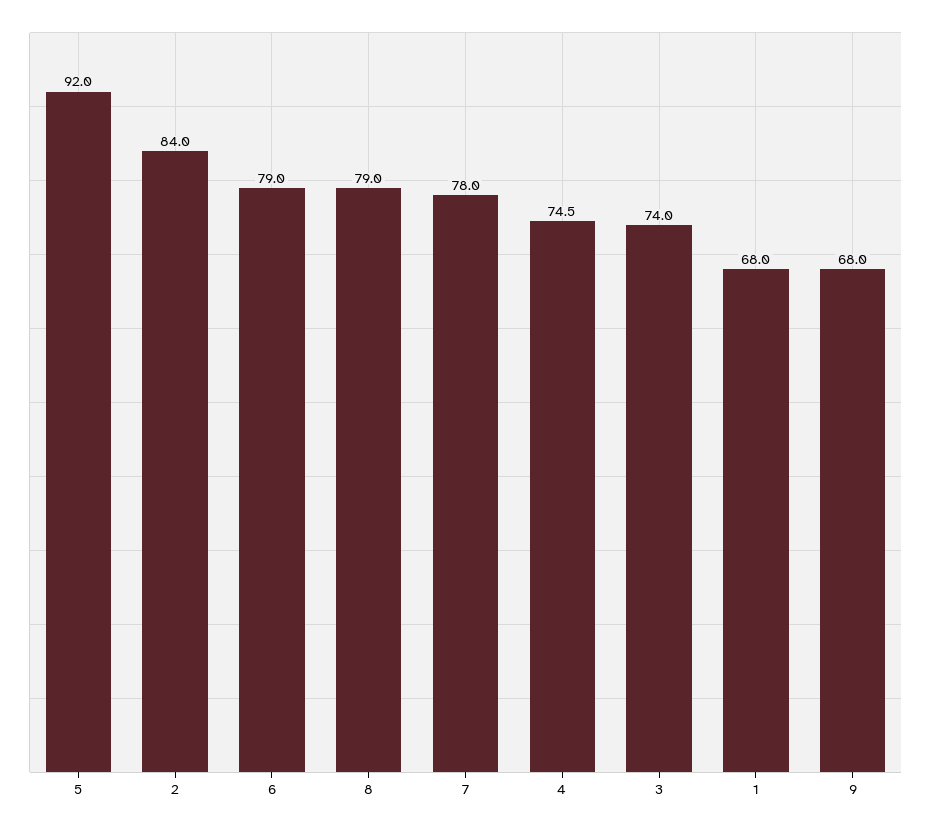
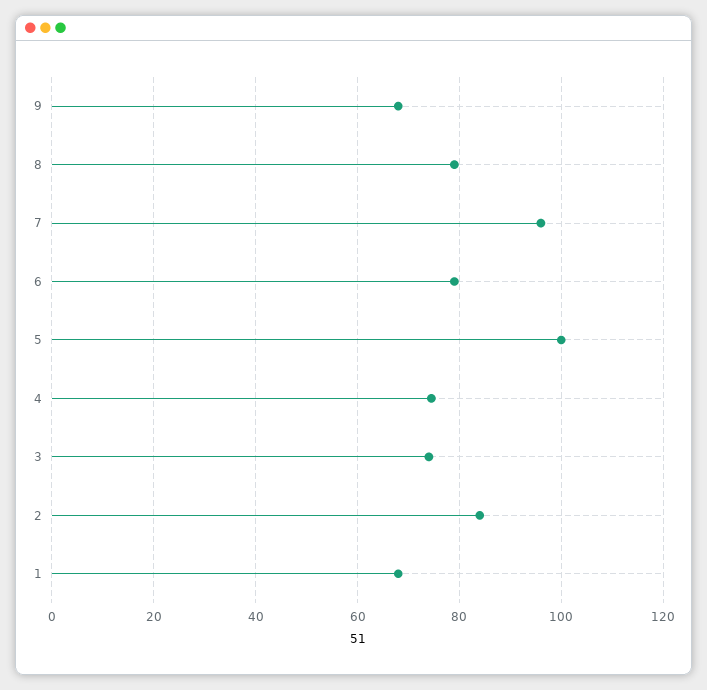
5: 92 -> 100
7: 78 -> 96

